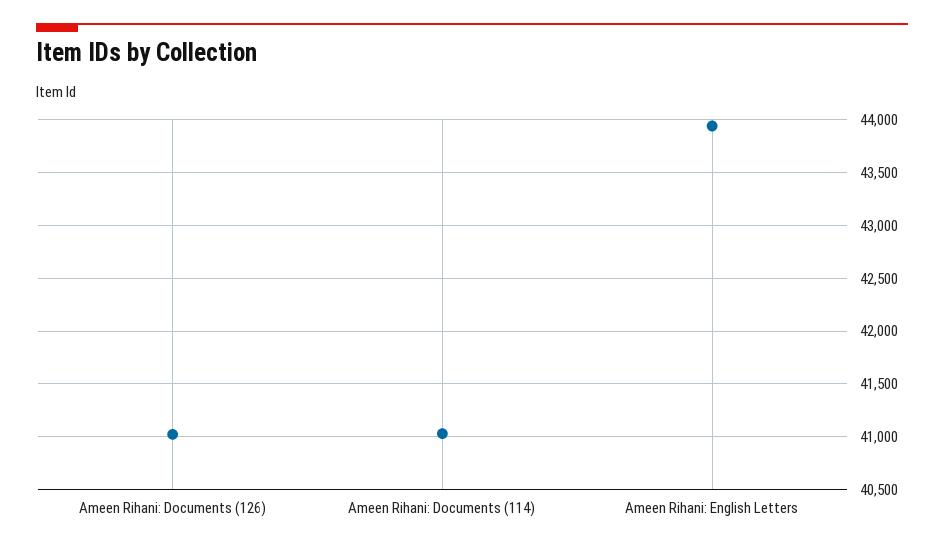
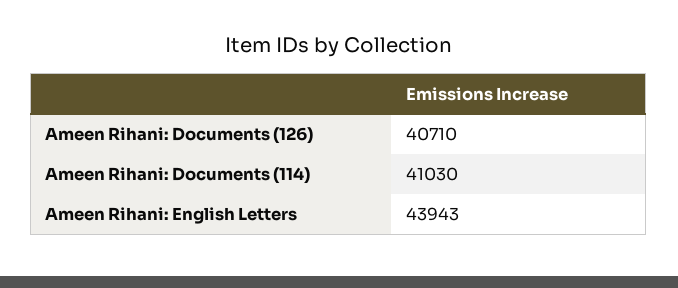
Ameen Rihani: Documents (126): 41000 -> 40710

